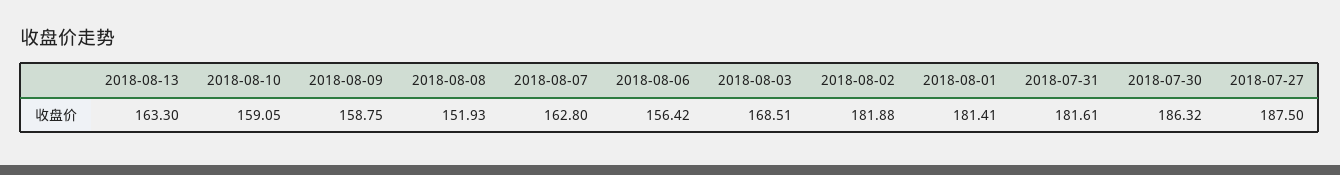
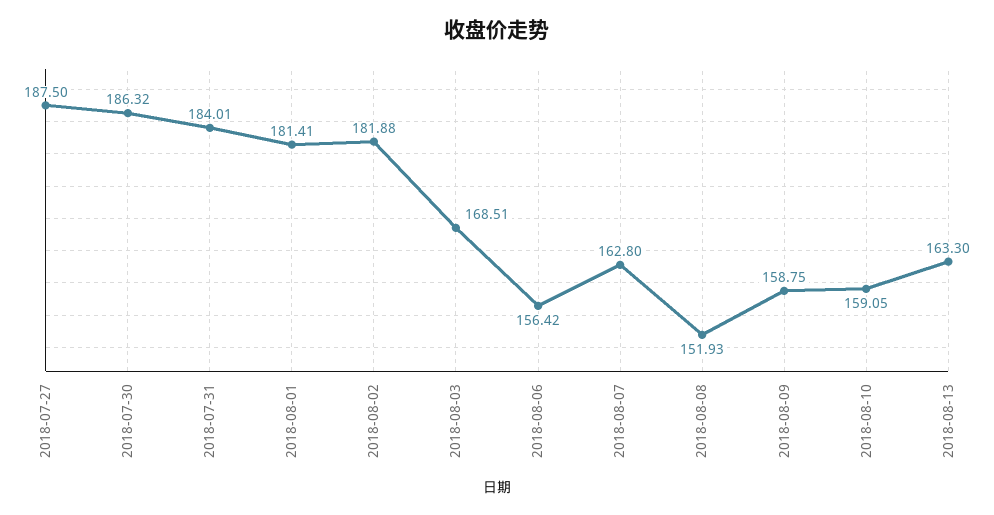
2018-07-31: 181.61 -> 184.01

